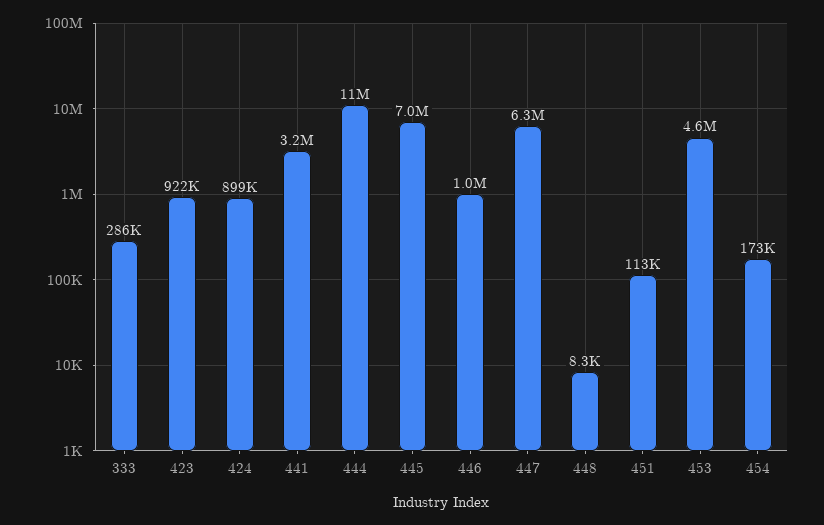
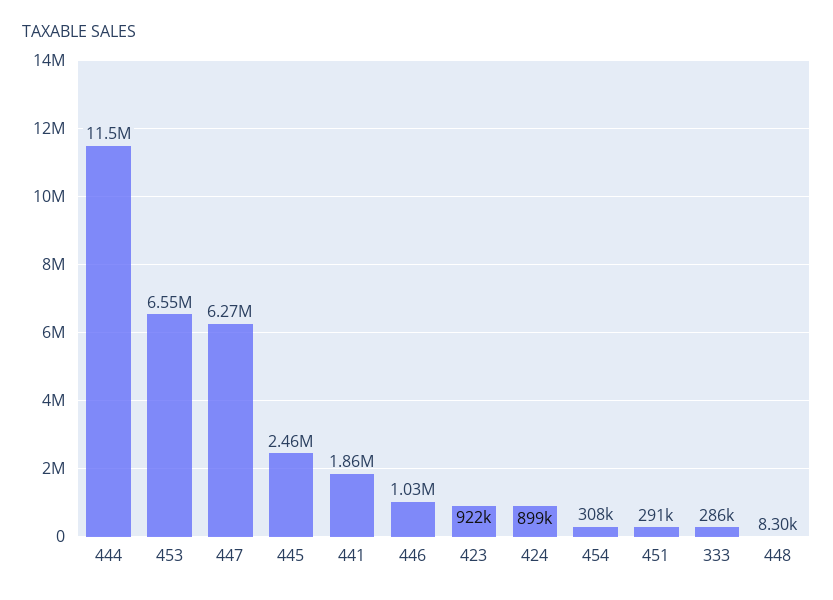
441: 3200000 -> 1860000
445: 7000000 -> 2460000
451: 113000 -> 291000
453: 4600000 -> 6550000
454: 173000 -> 308000

